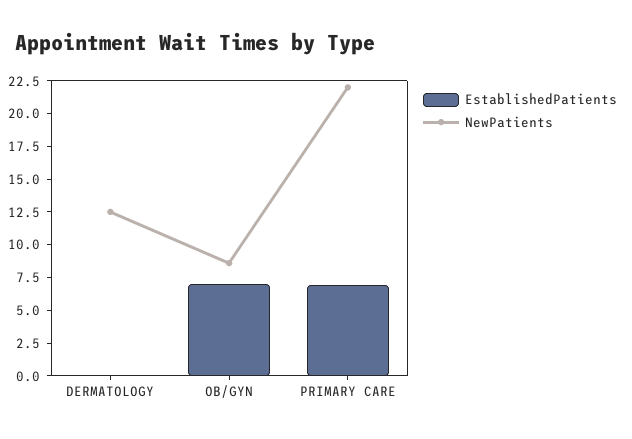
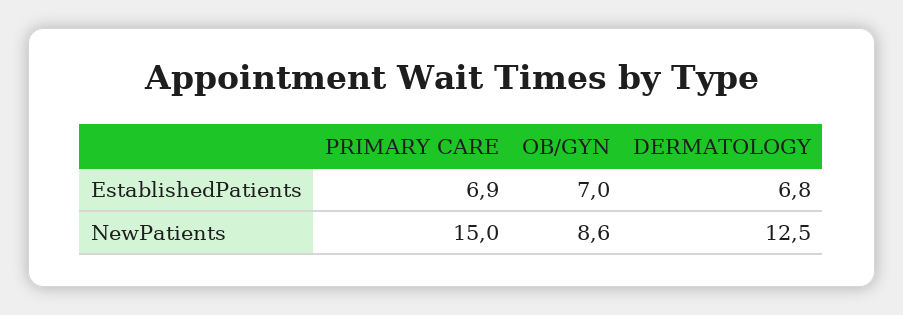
EstablishedPatients, DERMATOLOGY: 0 -> 6.8
NewPatients, PRIMARY CARE: 22.5 -> 15

